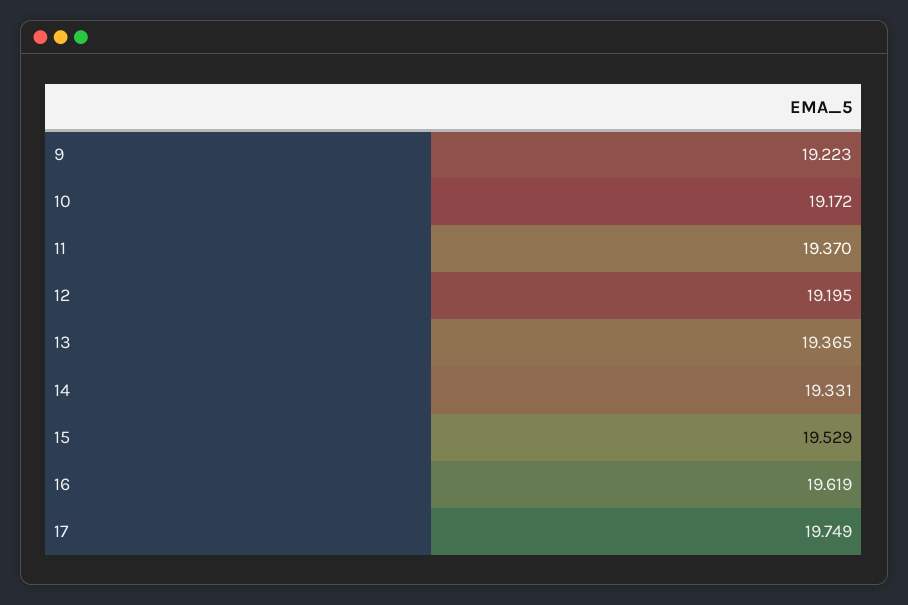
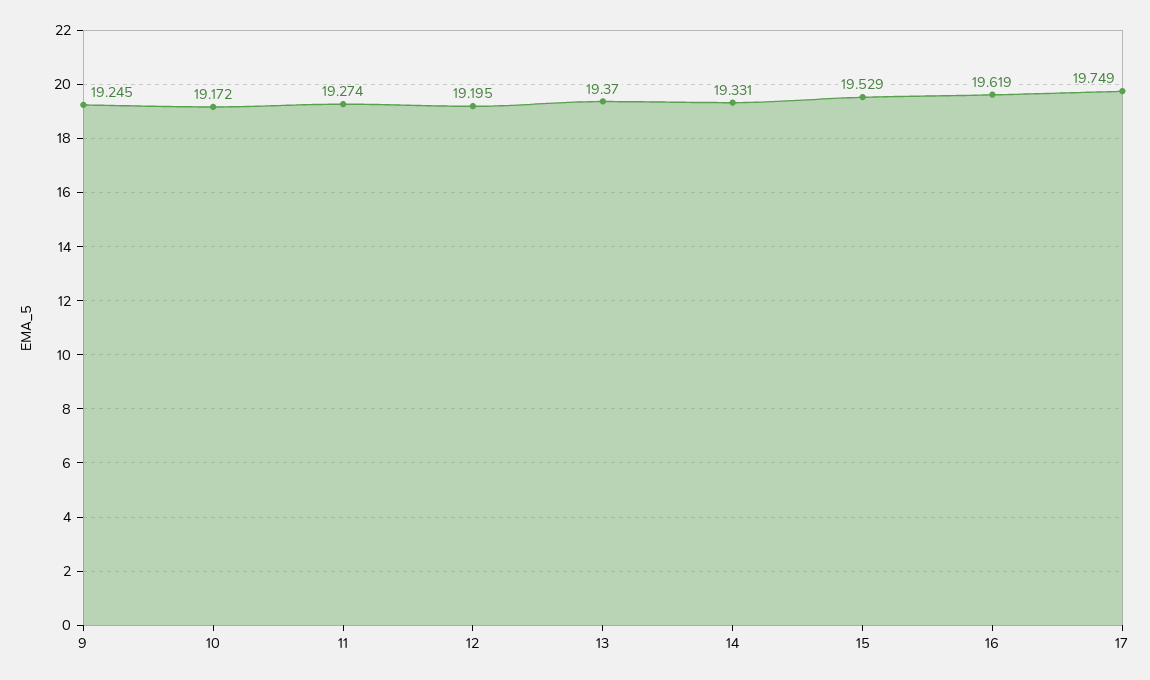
9: 19.223 -> 19.245
11: 19.37 -> 19.274
13: 19.365 -> 19.37

